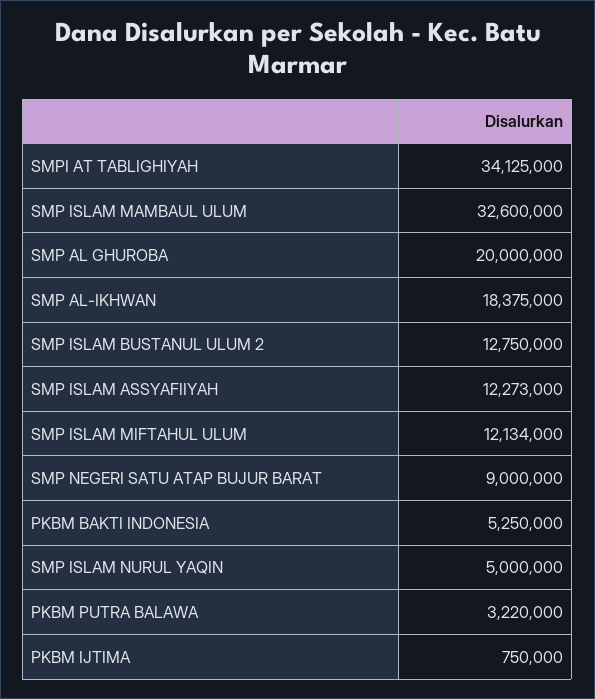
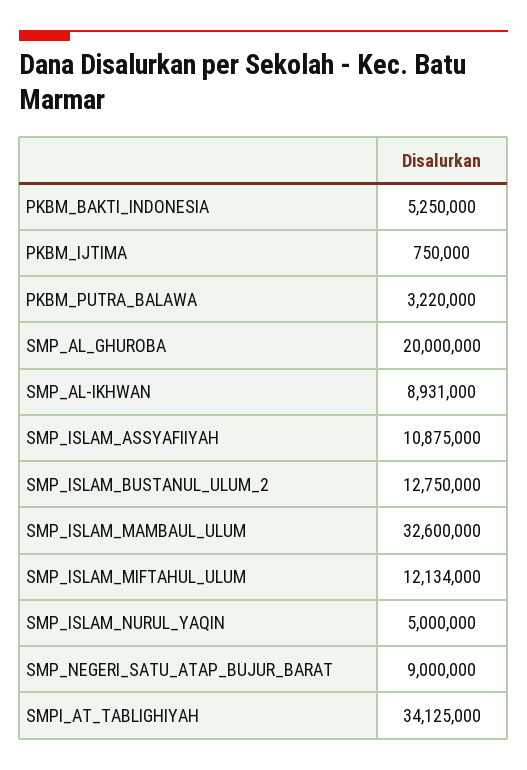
SMP AL-IKHWAN: 18375000 -> 8931000
SMP ISLAM ASSYAFIIYAH: 12273000 -> 10875000

